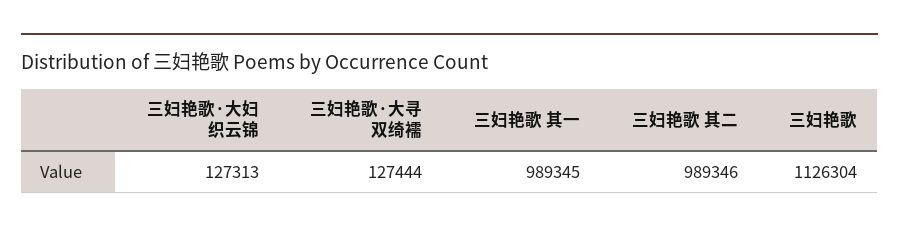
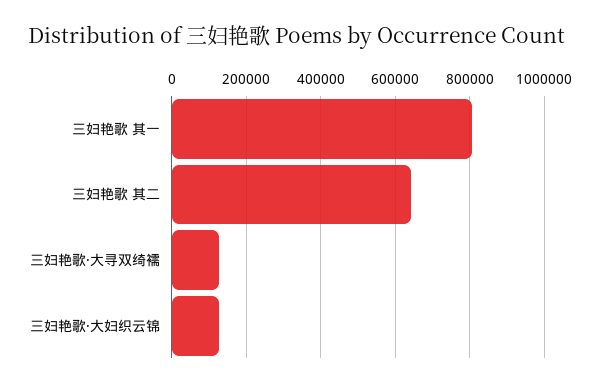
三妇艳歌 其一: 989345 -> 800000
三妇艳歌 其二: 989346 -> 640000
三妇艳歌: 1126304 -> none

